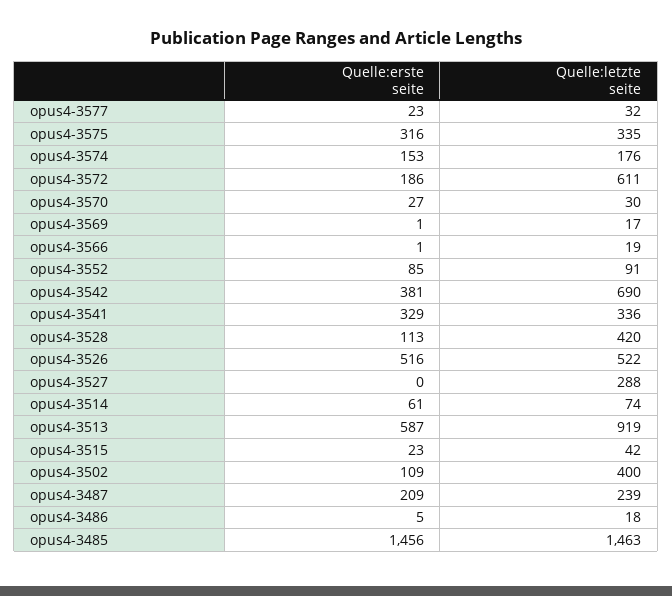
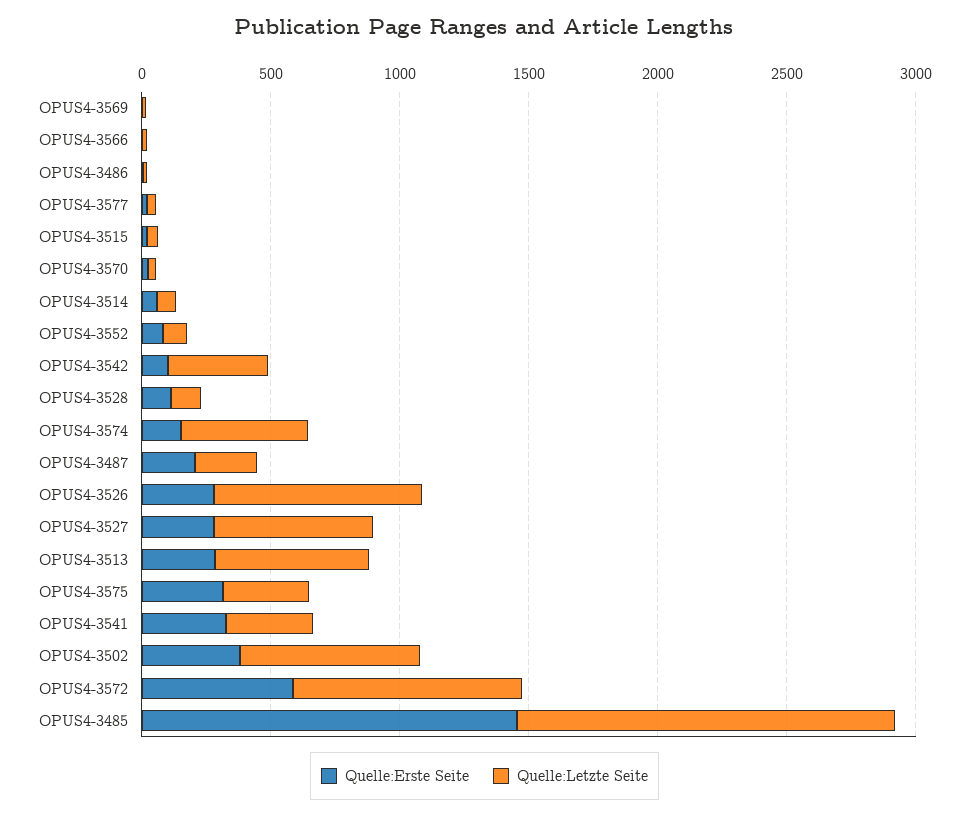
Quelle:letzte seite, opus4-3574: 176 -> 500
Quelle:erste seite, opus4-3572: 186 -> 600
Quelle:letzte seite, opus4-3572: 611 -> 900
Quelle:erste seite, opus4-3542: 381 -> 100
Quelle:letzte seite, opus4-3542: 690 -> 400
Quelle:letzte seite, opus4-3528: 420 -> 100
Quelle:erste seite, opus4-3526: 516 -> 300
Quelle:letzte seite, opus4-3526: 522 -> 800
Quelle:erste seite, opus4-3527: 0 -> 300
Quelle:letzte seite, opus4-3527: 288 -> 600
Quelle:erste seite, opus4-3513: 587 -> 300
Quelle:letzte seite, opus4-3513: 919 -> 600
Quelle:erste seite, opus4-3502: 109 -> 400
Quelle:letzte seite, opus4-3502: 400 -> 700

